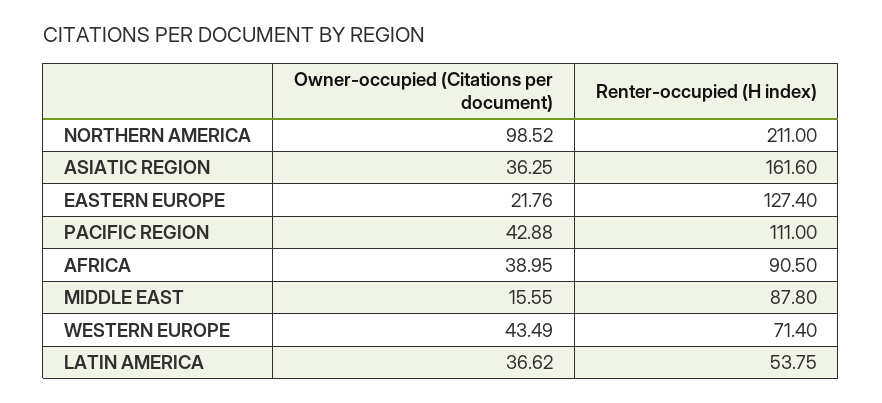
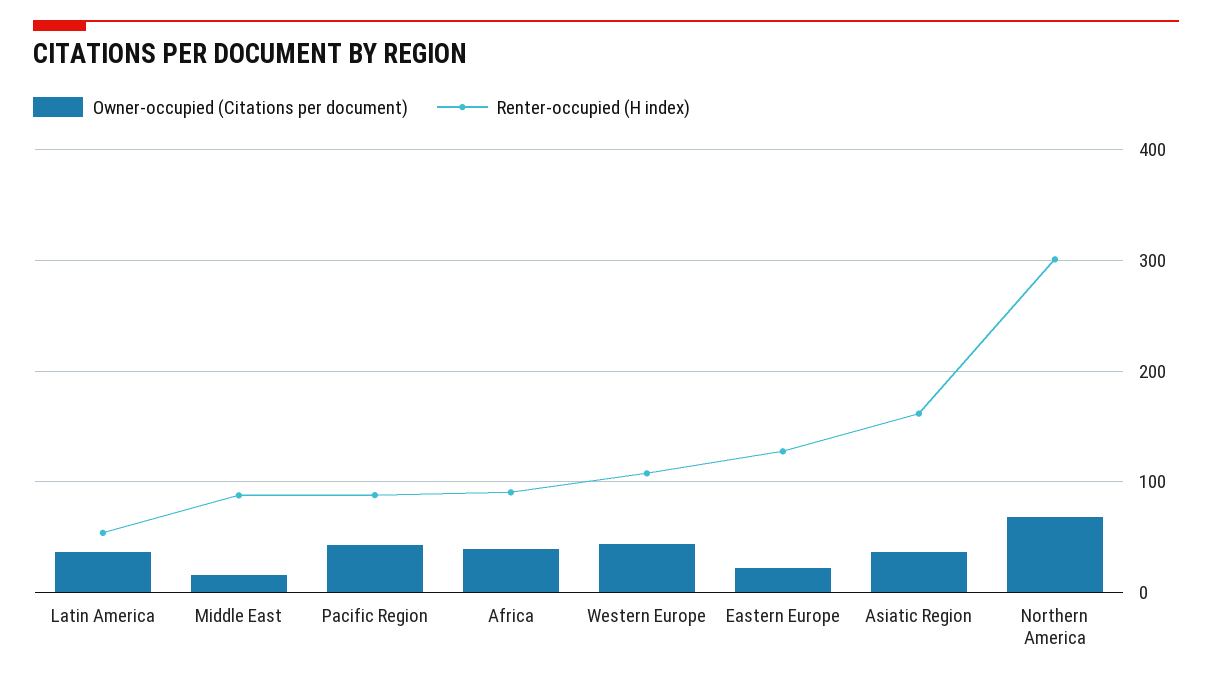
Owner-occupied (Citations per document), NORTHERN AMERICA: 98.52 -> 70
Renter-occupied (H index), NORTHERN AMERICA: 211 -> 300
Renter-occupied (H index), PACIFIC REGION: 111 -> 90
Renter-occupied (H index), WESTERN EUROPE: 71.4 -> 110

